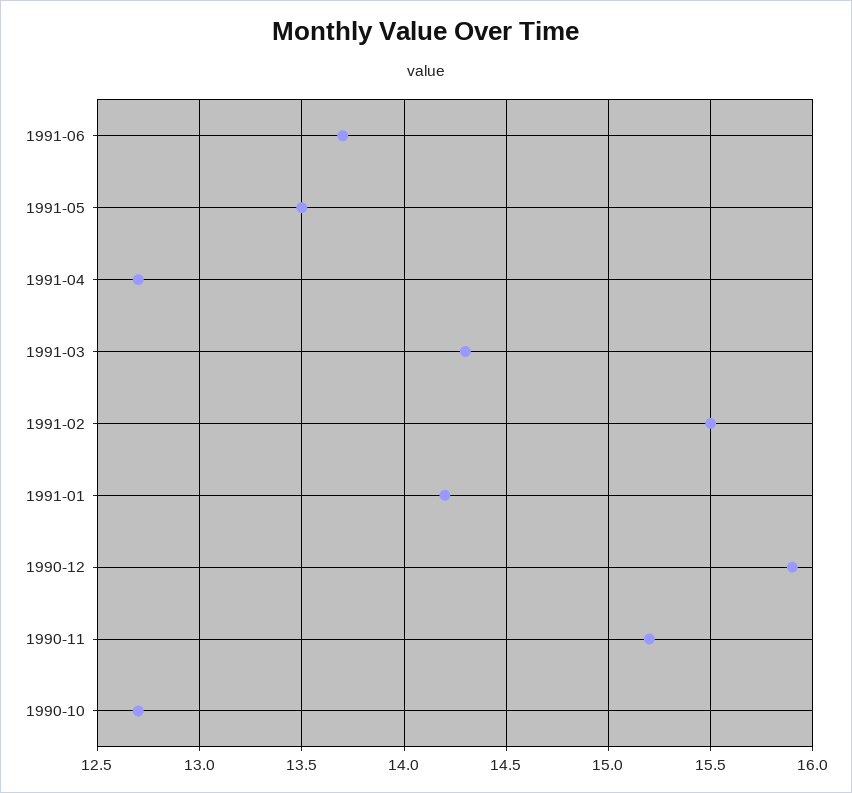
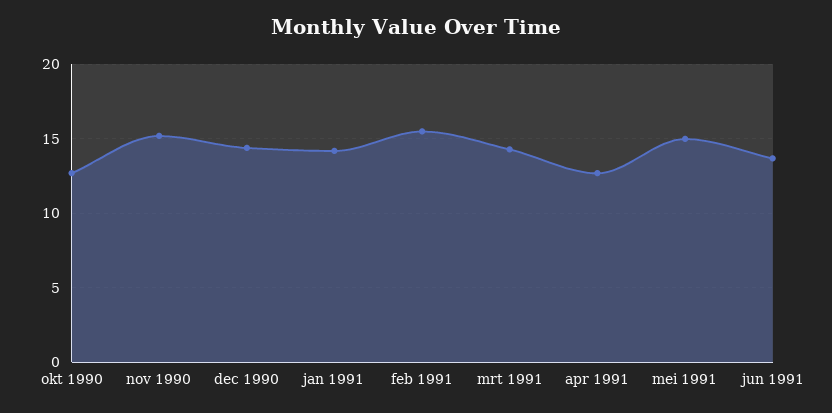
1991-05: 13.5 -> 15
1990-12: 15.9 -> 14.5

